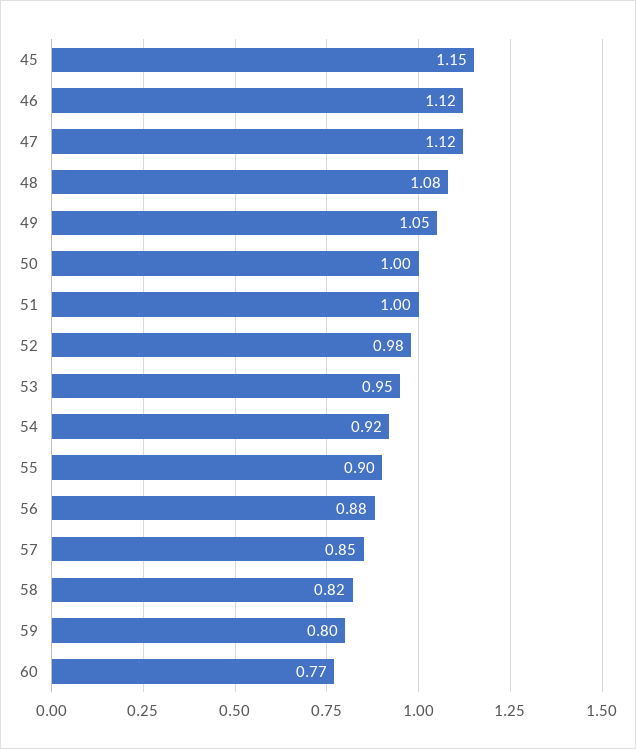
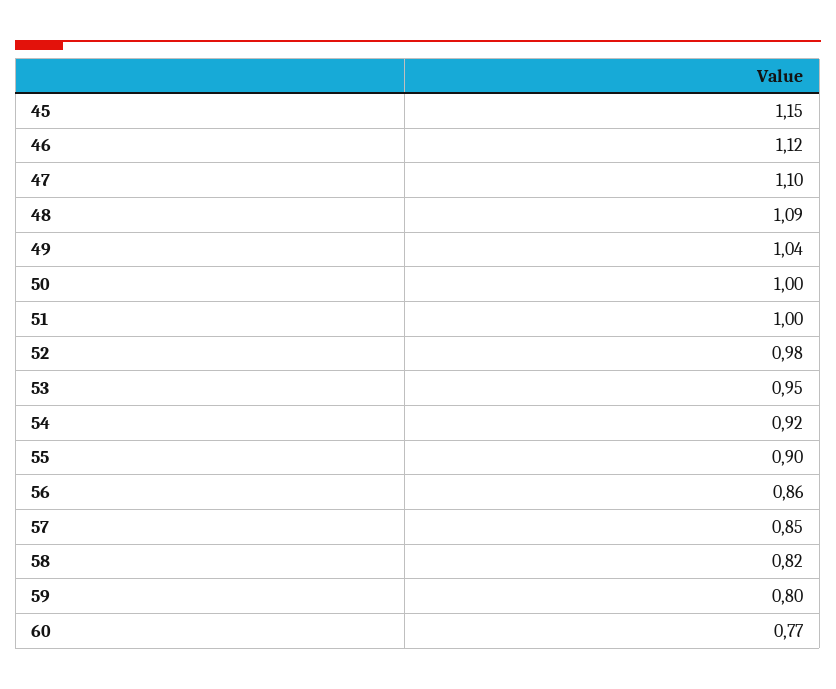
47: 1.12 -> 1.1
48: 1.08 -> 1.09
49: 1.05 -> 1.04
56: 0.88 -> 0.86

